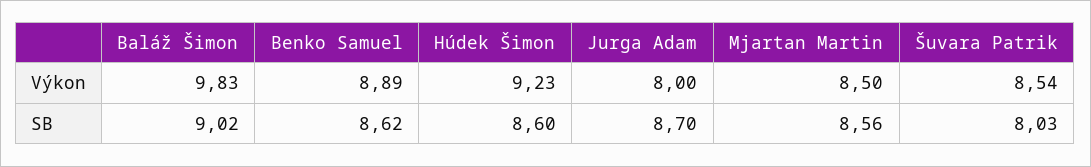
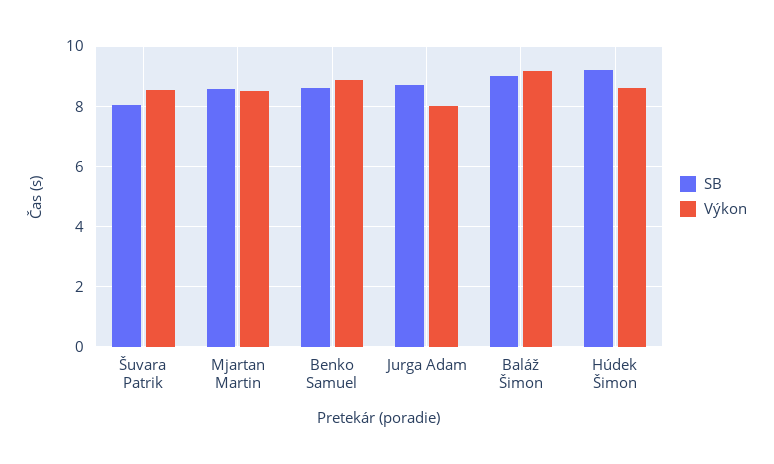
Výkon, Baláž Šimon: 9.83 -> 9.2
Výkon, Húdek Šimon: 9.23 -> 8.6
SB, Húdek Šimon: 8.6 -> 9.2

